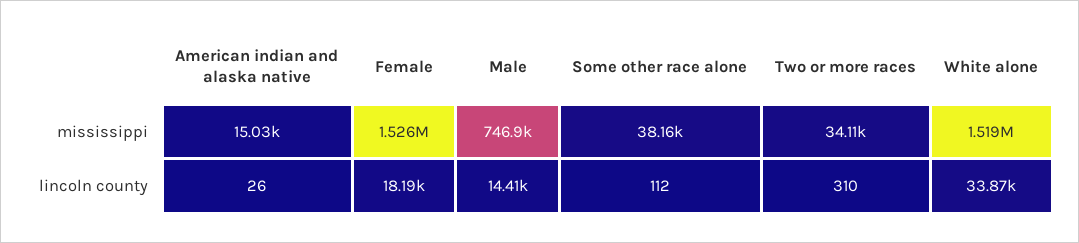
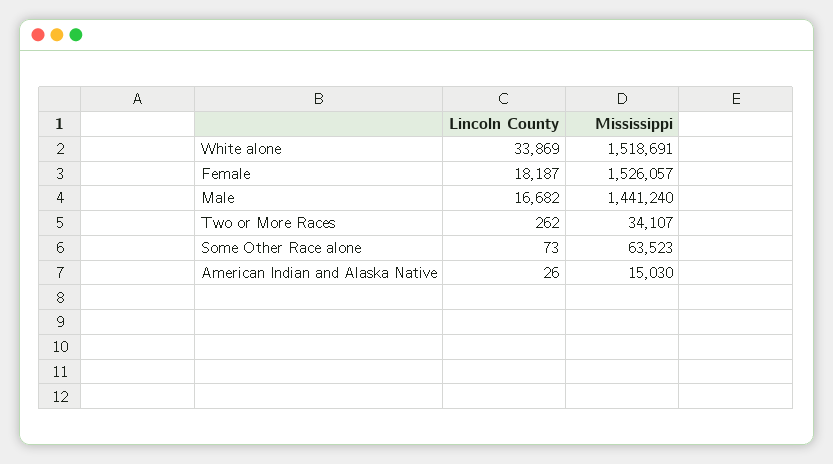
Male, mississippi: 746900 -> 1441240
Some other race alone, mississippi: 38160 -> 63523
Male, lincoln county: 14410 -> 16682
Some other race alone, lincoln county: 112 -> 73
Two or more races, lincoln county: 310 -> 262

